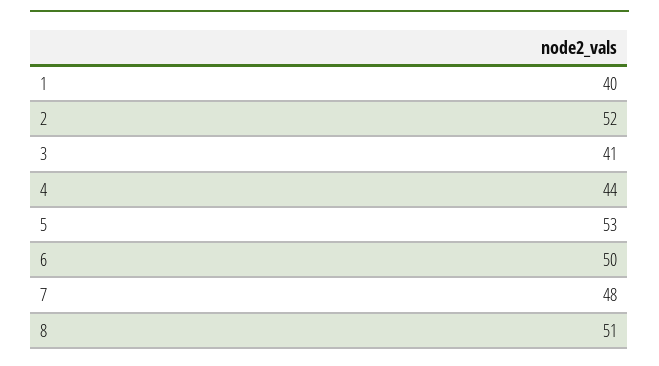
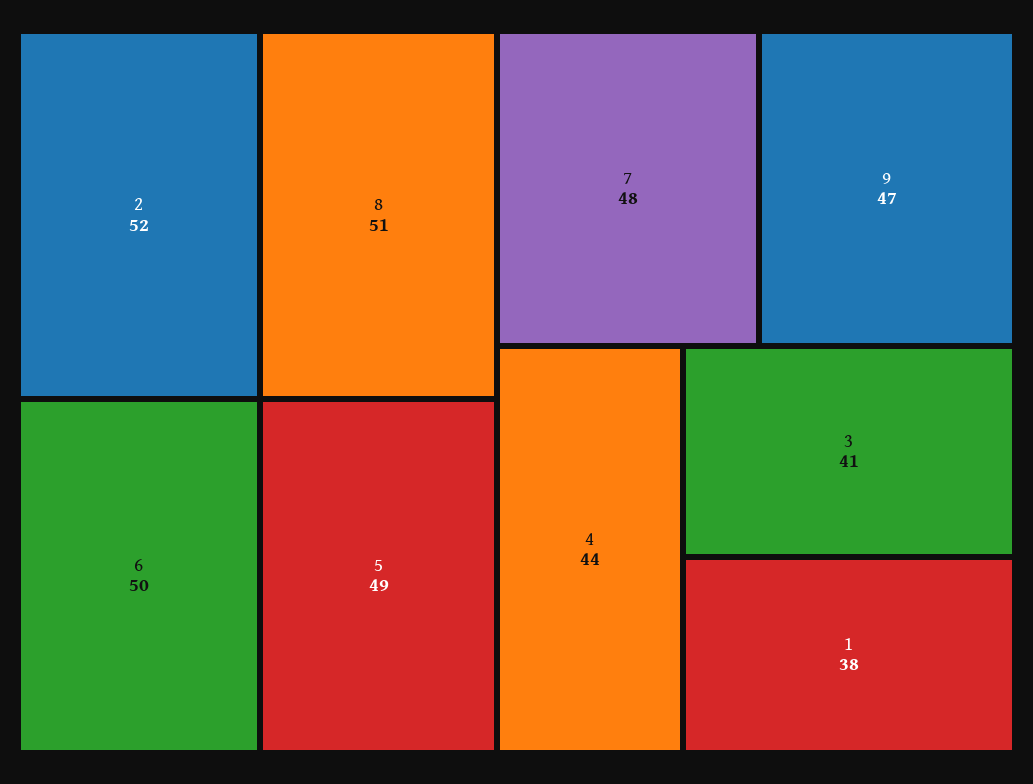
1: 40 -> 38
5: 53 -> 49
9: none -> 47

